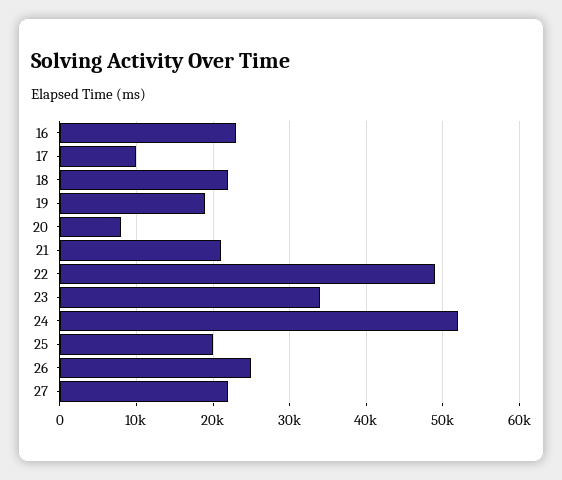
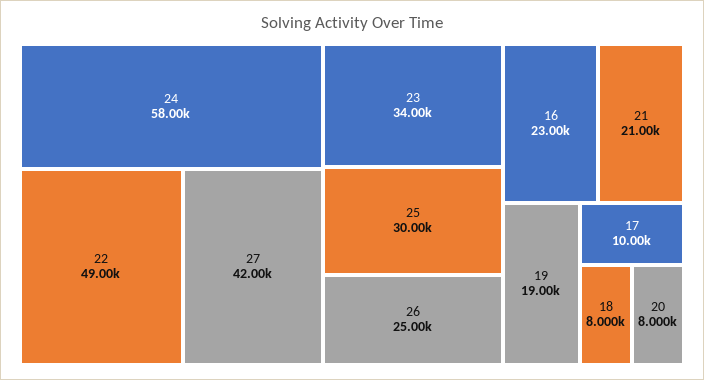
18: 22000 -> 8000
24: 52000 -> 58000
25: 20000 -> 30000
27: 22000 -> 42000

